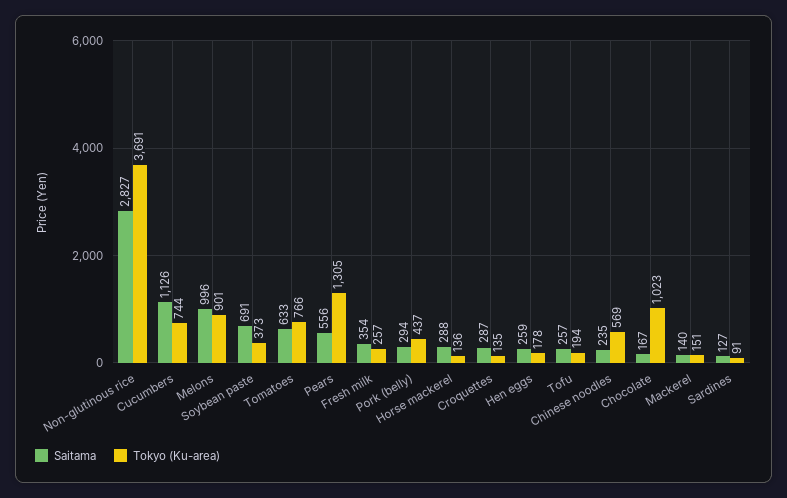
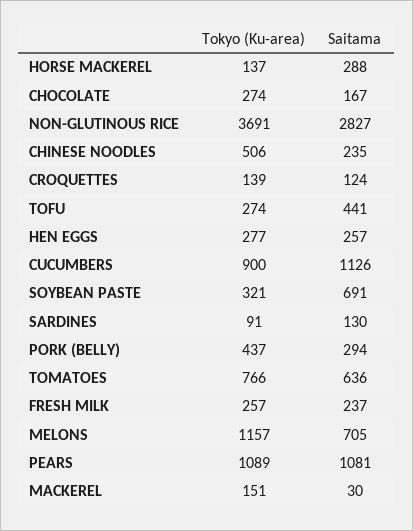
Tokyo (Ku-area), Cucumbers: 744 -> 900
Saitama, Melons: 996 -> 705
Tokyo (Ku-area), Melons: 901 -> 1157
Tokyo (Ku-area), Soybean paste: 373 -> 321
Saitama, Tomatoes: 633 -> 636
Saitama, Pears: 556 -> 1081
Tokyo (Ku-area), Pears: 1305 -> 1089
Saitama, Fresh milk: 354 -> 237
Tokyo (Ku-area), Horse mackerel: 136 -> 137
Saitama, Croquettes: 287 -> 124
Tokyo (Ku-area), Croquettes: 135 -> 139
Saitama, Hen eggs: 259 -> 257
Tokyo (Ku-area), Hen eggs: 178 -> 277
Saitama, Tofu: 257 -> 441
Tokyo (Ku-area), Tofu: 194 -> 274
Tokyo (Ku-area), Chinese noodles: 569 -> 506
Tokyo (Ku-area), Chocolate: 1023 -> 274
Saitama, Mackerel: 140 -> 30
Saitama, Sardines: 127 -> 130

